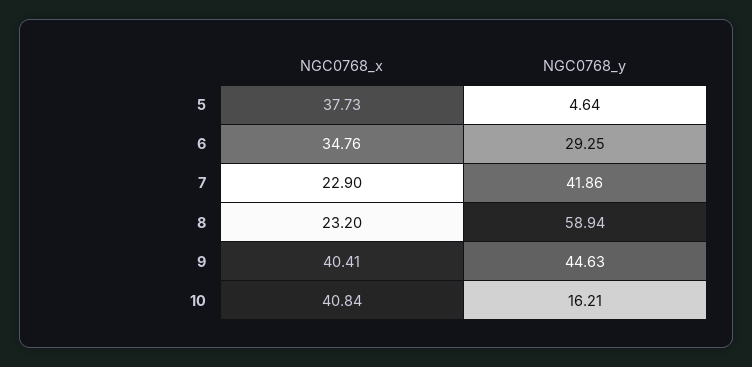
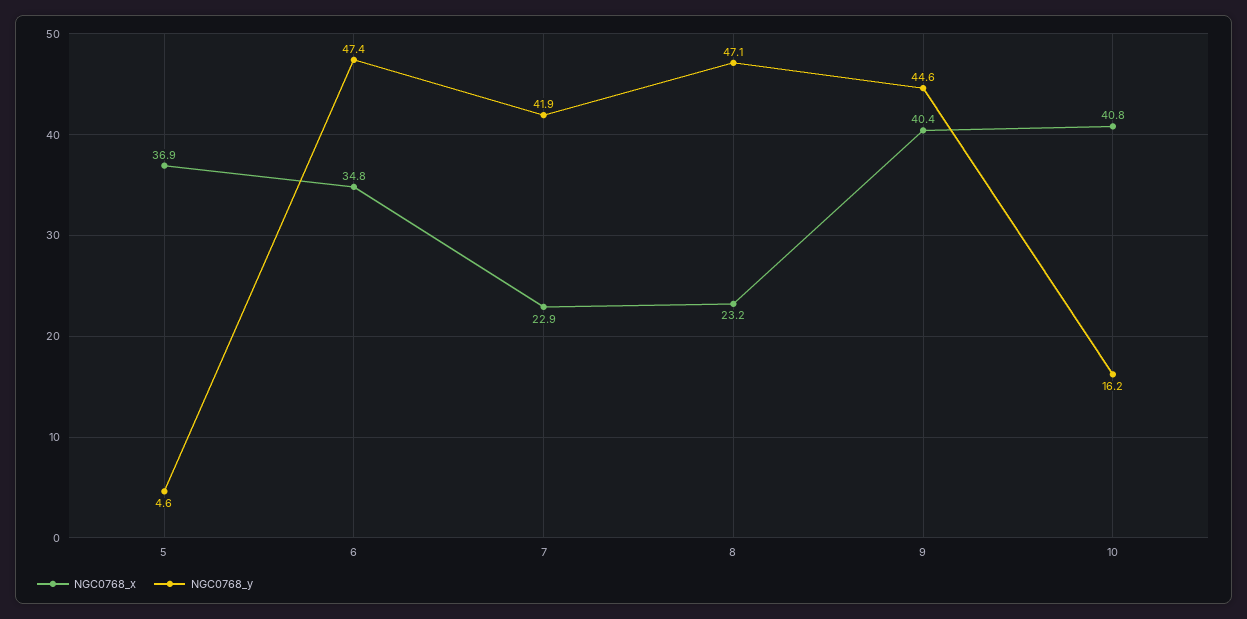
NGC0768_x, 5: 37.73 -> 36.9
NGC0768_y, 6: 29.25 -> 47.4
NGC0768_y, 8: 58.94 -> 47.1

